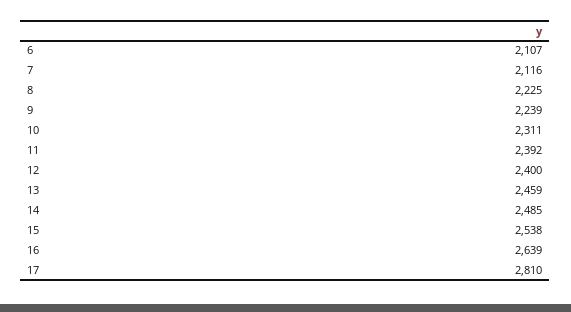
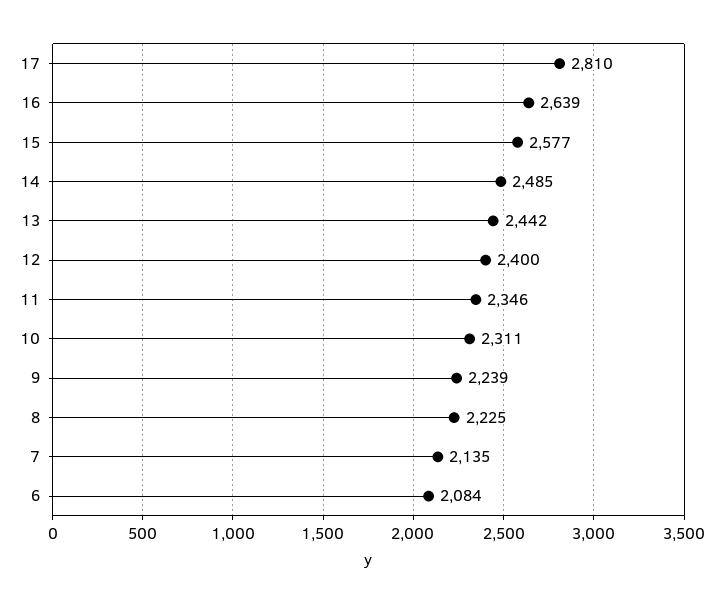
6: 2107 -> 2084
7: 2116 -> 2135
11: 2392 -> 2346
13: 2459 -> 2442
15: 2538 -> 2577

